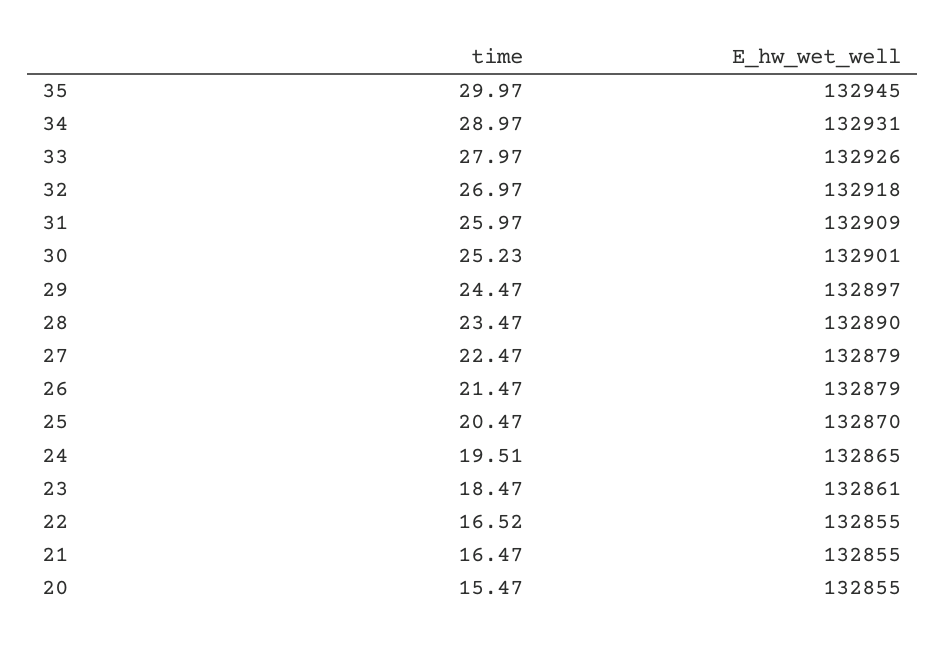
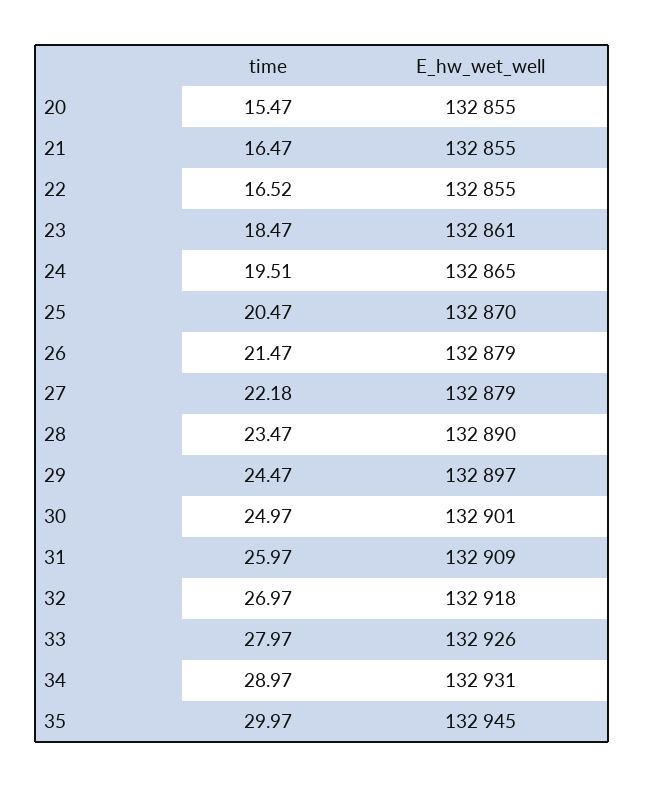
time, 30: 25.23 -> 24.97
time, 27: 22.47 -> 22.18

